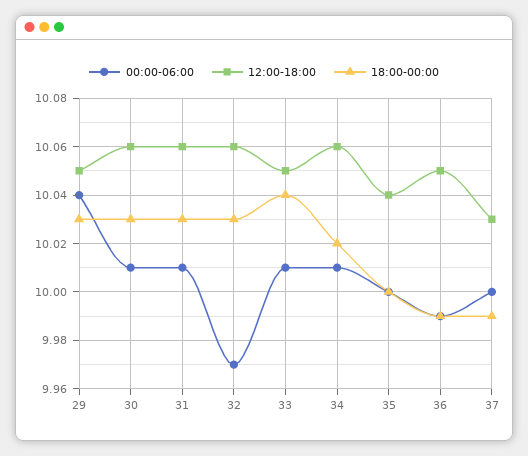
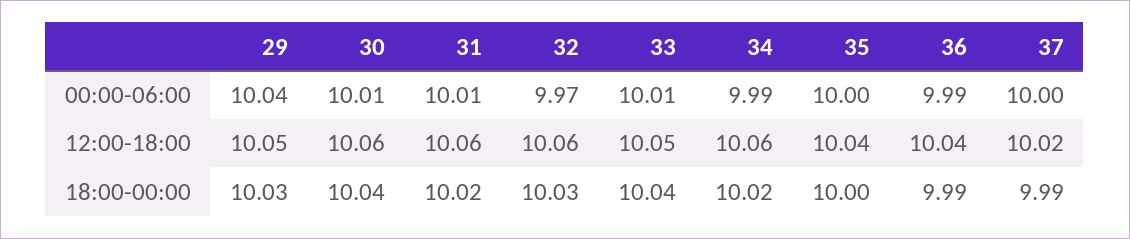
18:00-00:00, 30: 10.03 -> 10.04
18:00-00:00, 31: 10.03 -> 10.02
00:00-06:00, 34: 10.01 -> 9.99
12:00-18:00, 36: 10.05 -> 10.04
12:00-18:00, 37: 10.03 -> 10.02

